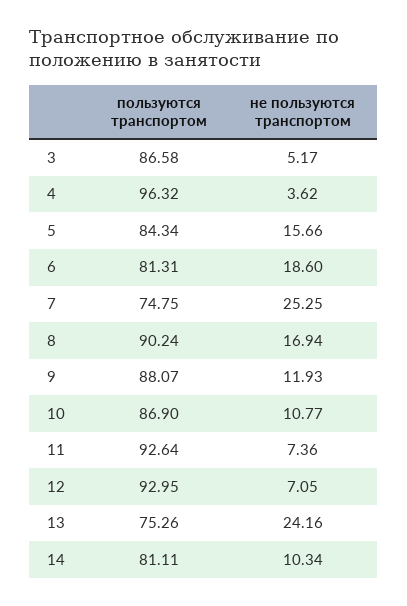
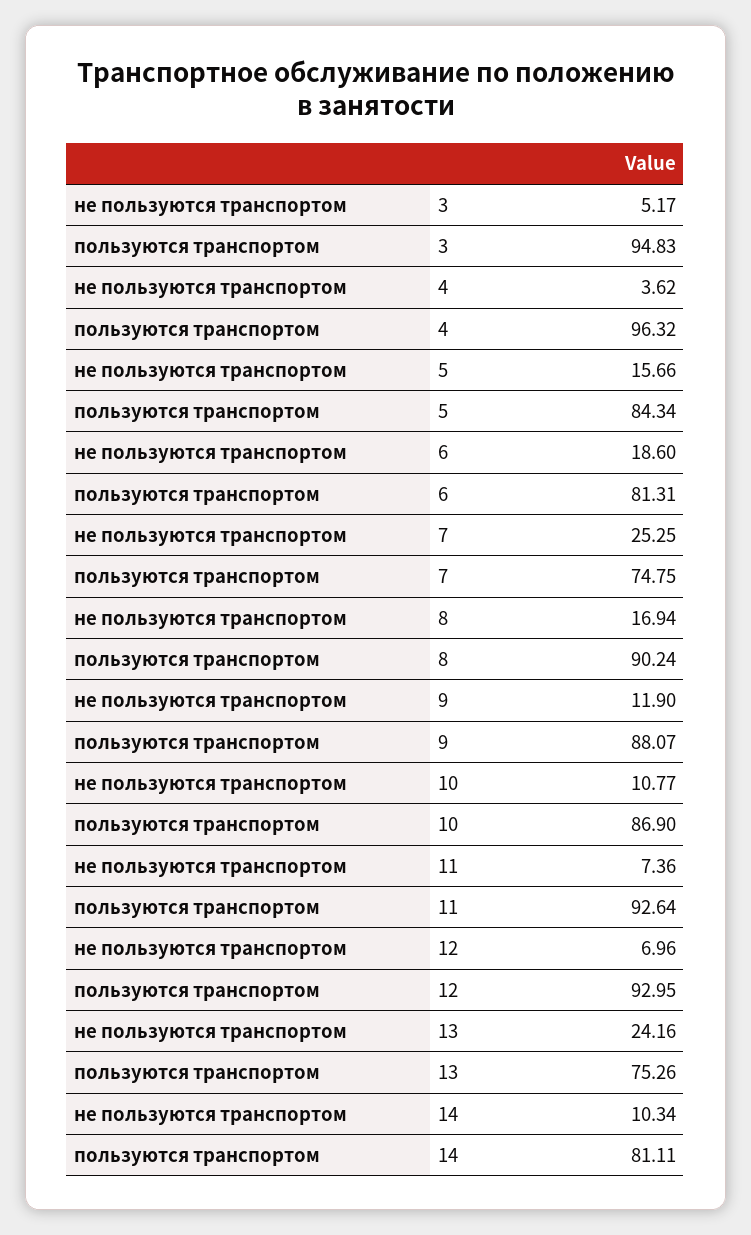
пользуются транспортом, 3: 86.58 -> 94.83
не пользуются транспортом, 9: 11.93 -> 11.9
не пользуются транспортом, 12: 7.05 -> 6.96

